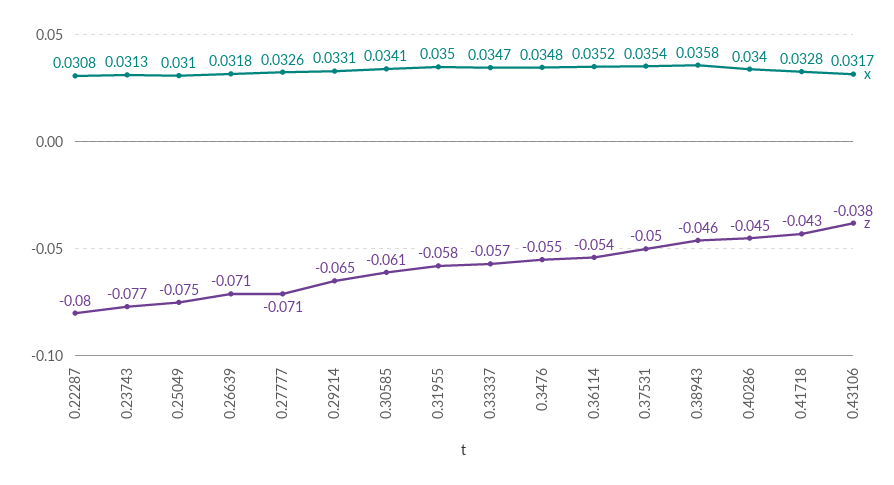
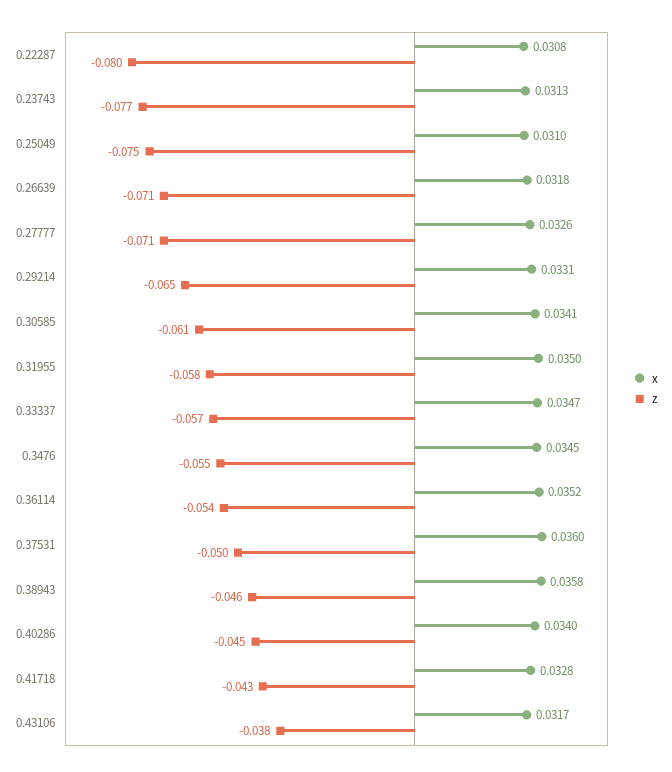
x, 0.3476: 0.0348 -> 0.0345
x, 0.37531: 0.0354 -> 0.036

